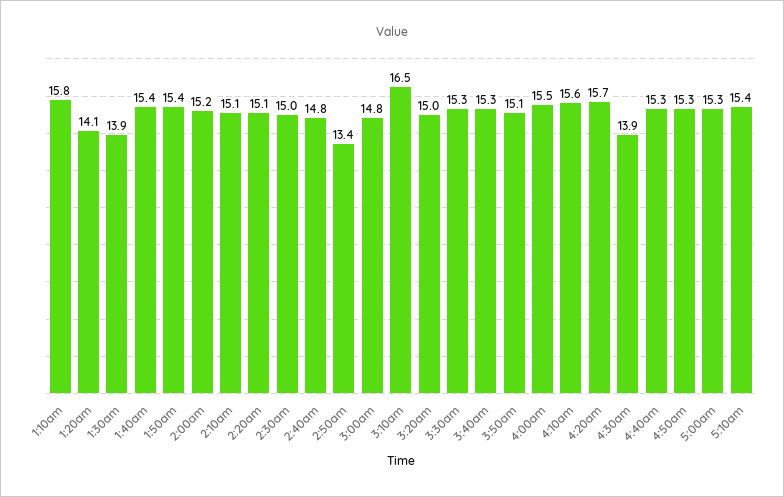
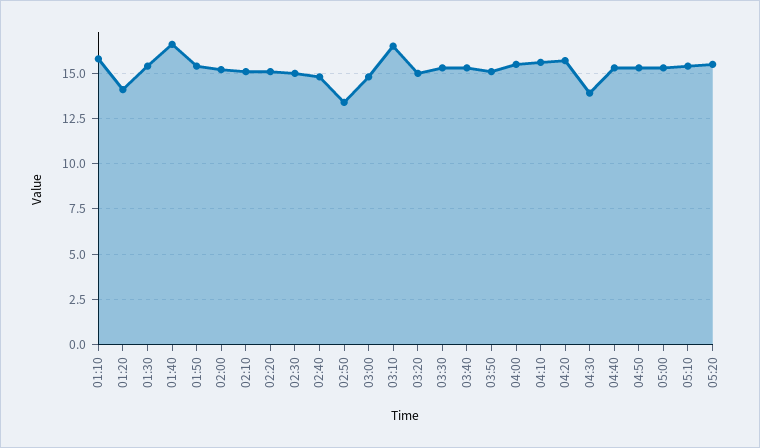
1:30am: 13.9 -> 15.5
1:40am: 15.4 -> 16.5
05:20: none -> 15.5

